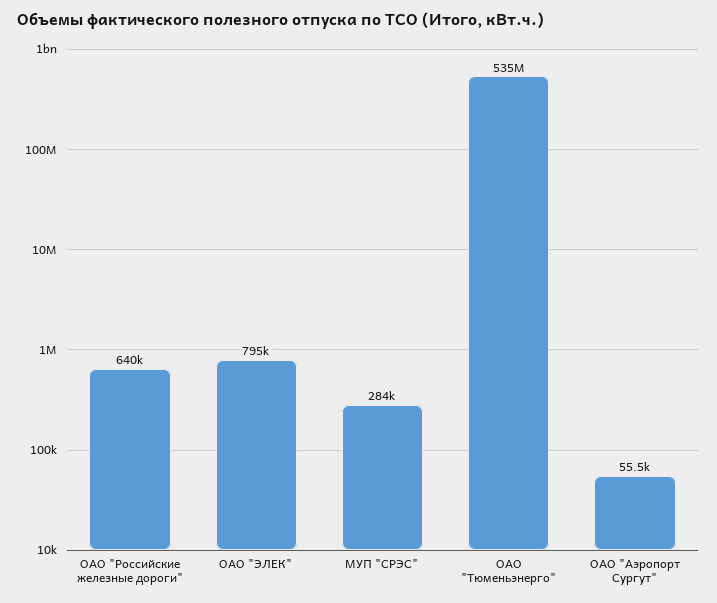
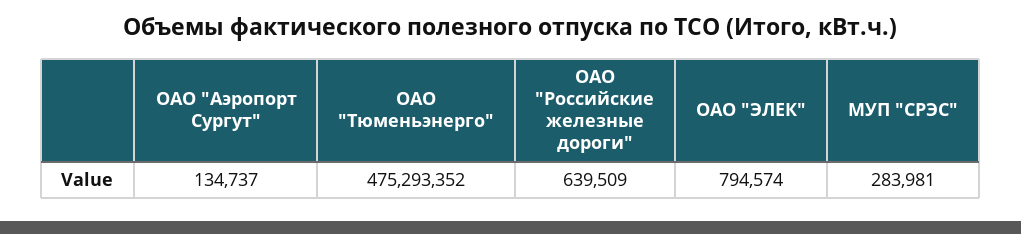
ОАО "Тюменьэнерго": 535000000 -> 475293352
ОАО "Аэропорт Сургут": 55500 -> 134737

